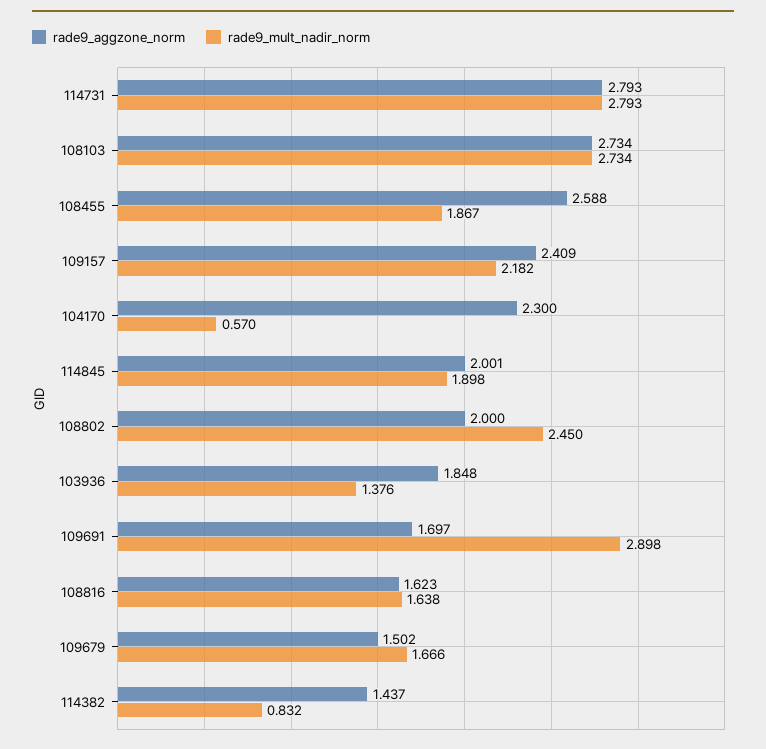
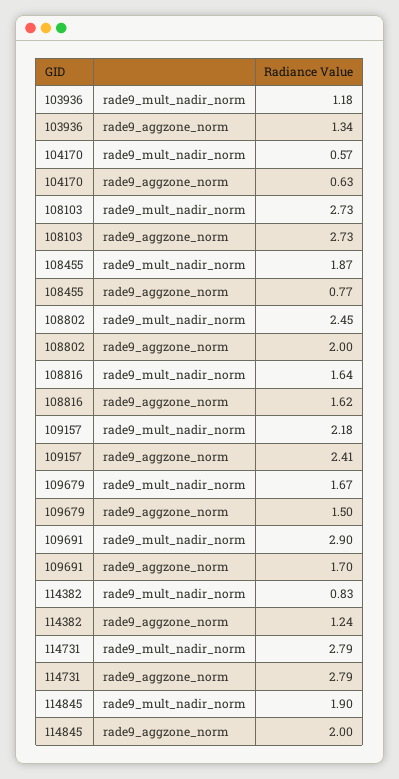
rade9_aggzone_norm, 108455: 2.588 -> 0.77
rade9_aggzone_norm, 104170: 2.3 -> 0.63
rade9_aggzone_norm, 103936: 1.848 -> 1.34
rade9_mult_nadir_norm, 103936: 1.376 -> 1.18
rade9_aggzone_norm, 114382: 1.437 -> 1.24

